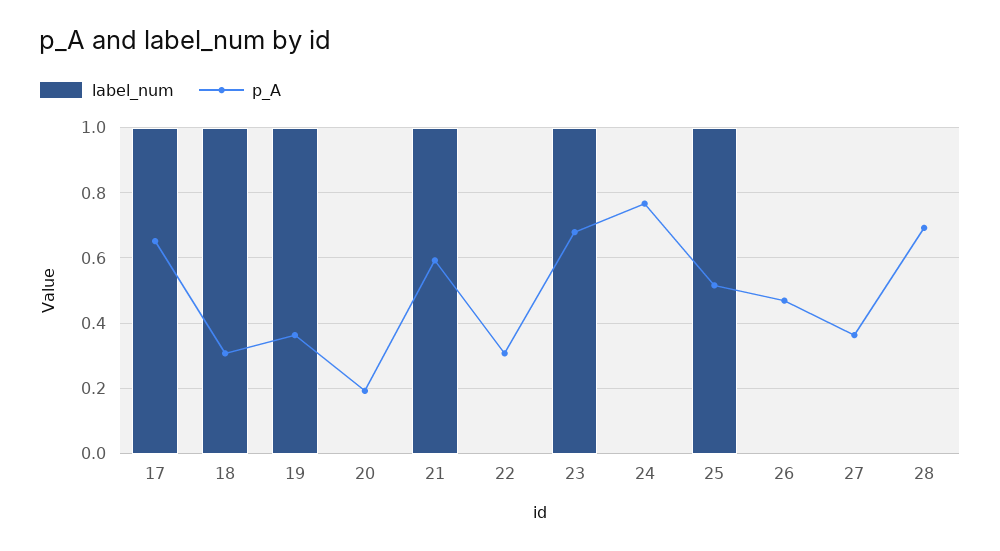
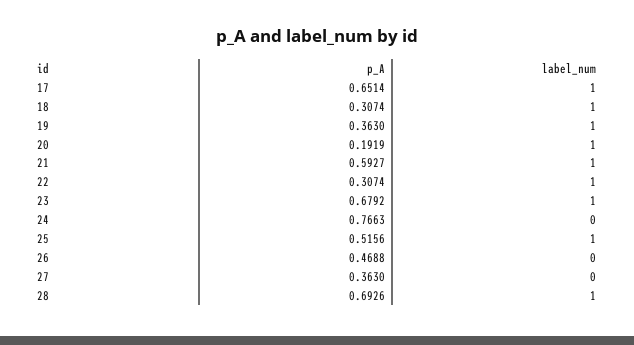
label_num, 20: 0 -> 1
label_num, 22: 0 -> 1
label_num, 28: 0 -> 1

